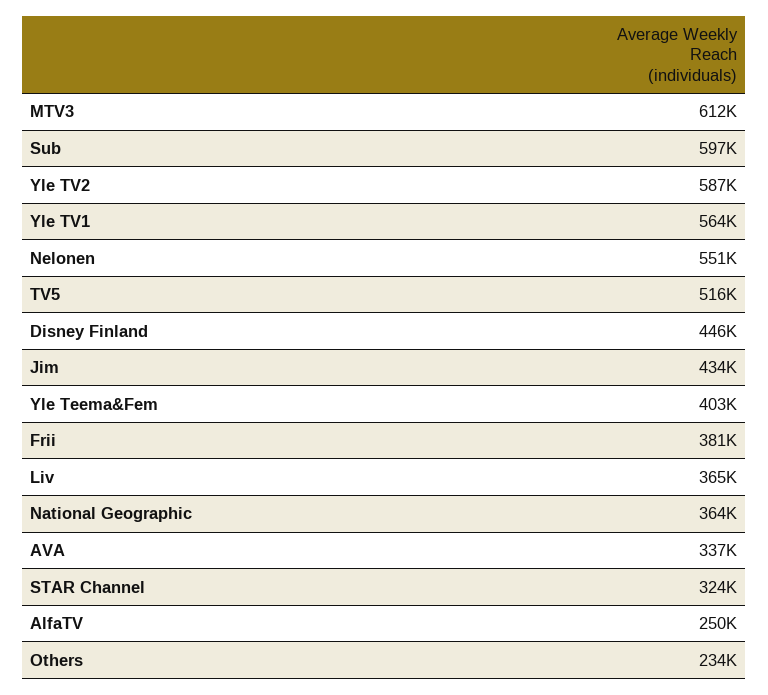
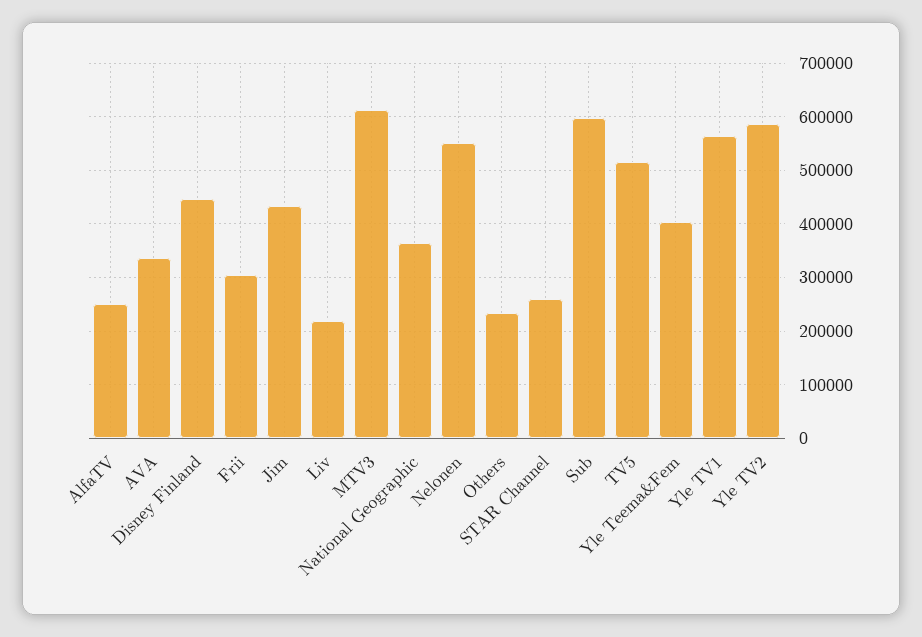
Frii: 381000 -> 300000
Liv: 365000 -> 220000
STAR Channel: 324000 -> 260000

